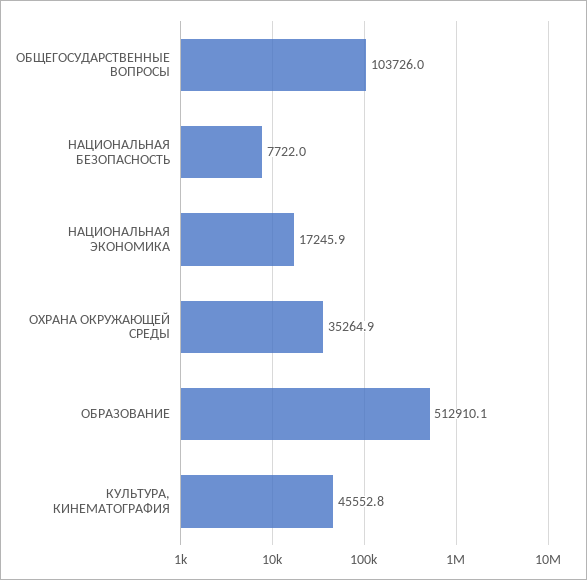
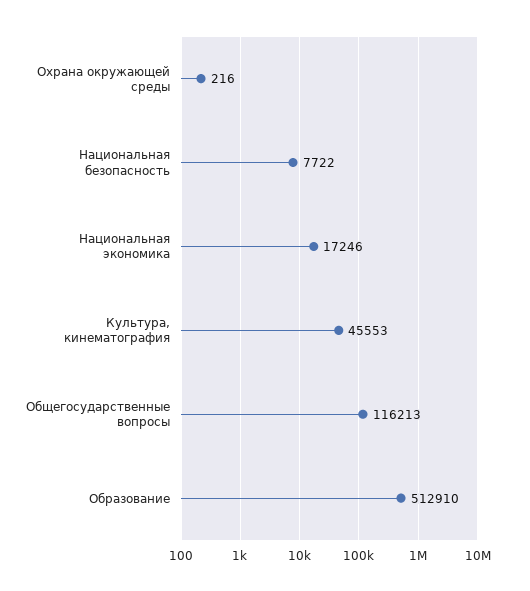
ОБЩЕГОСУДАРСТВЕННЫЕ ВОПРОСЫ: 103726 -> 116213
ОХРАНА ОКРУЖАЮЩЕЙ СРЕДЫ: 35264.9 -> 216

